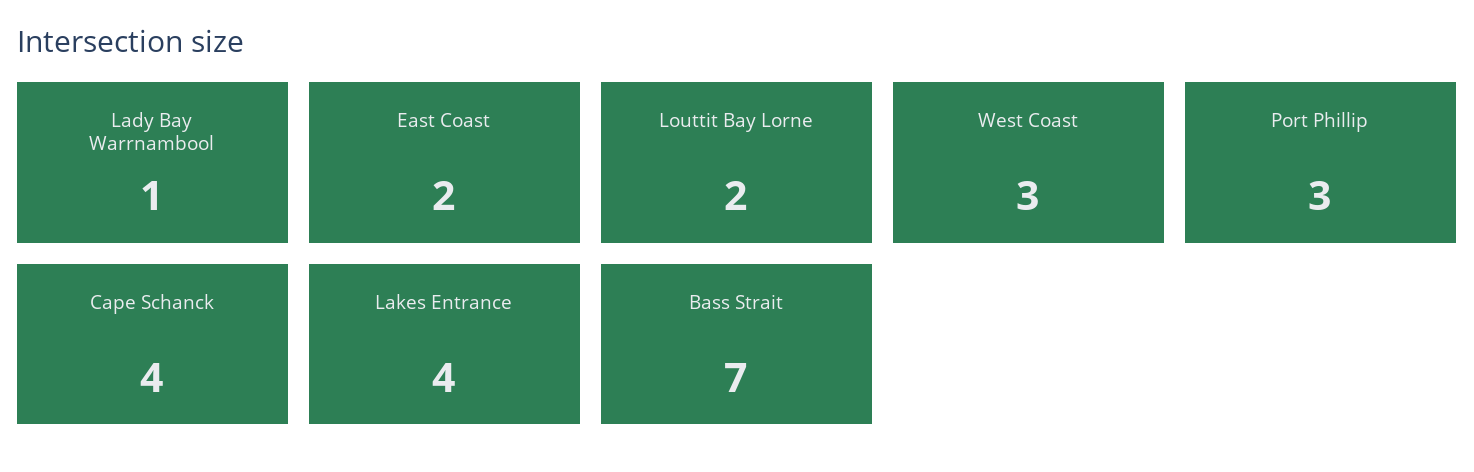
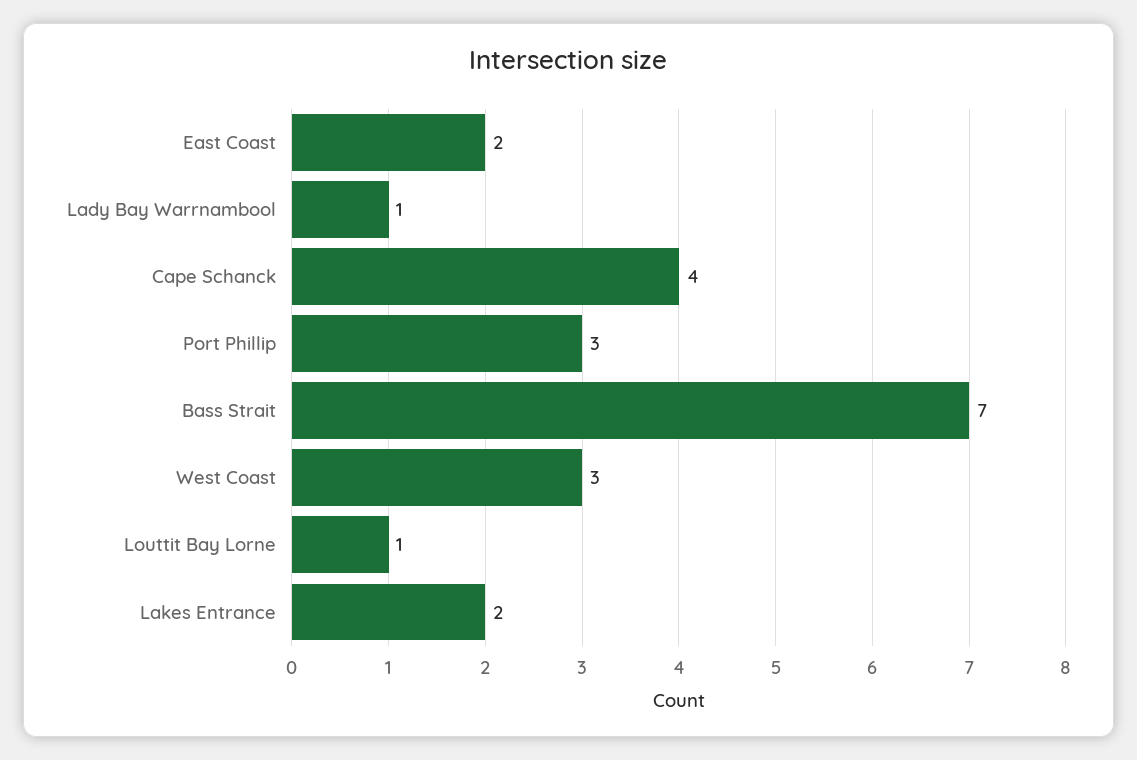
Louttit Bay Lorne: 2 -> 1
Lakes Entrance: 4 -> 2

